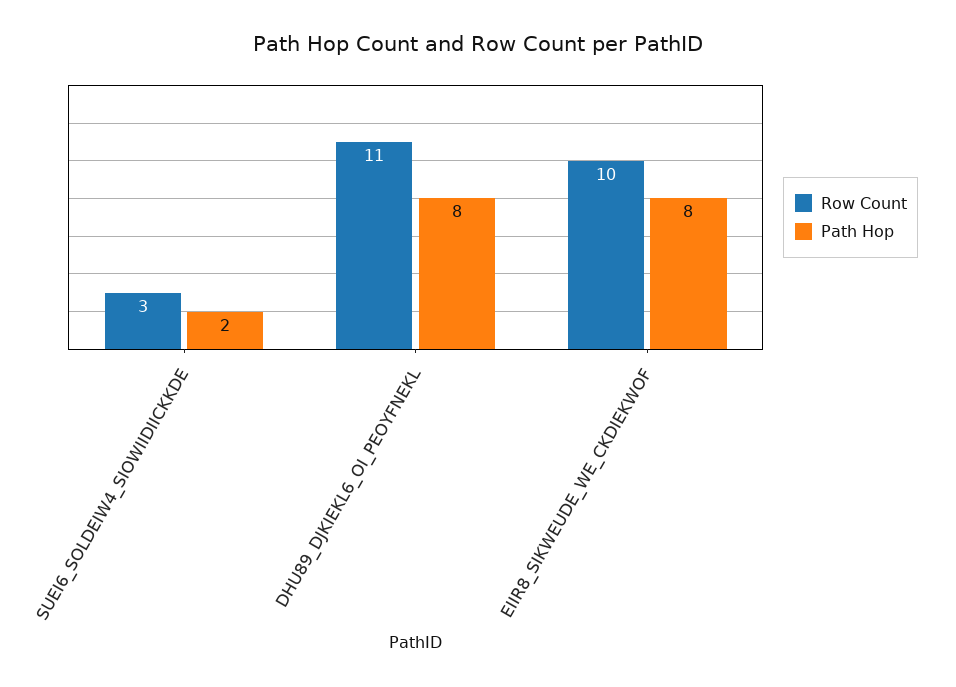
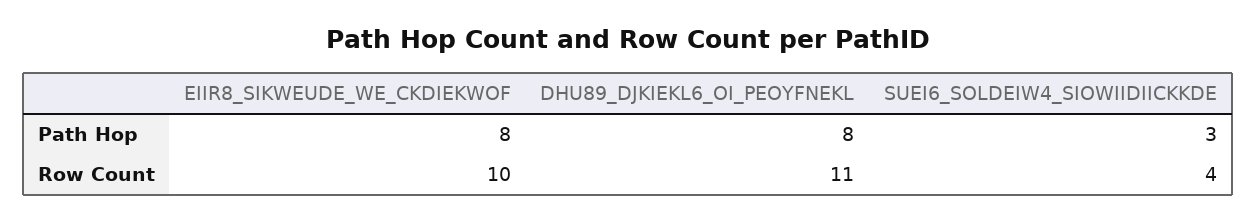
Row Count, SUEI6_SOLDEIW4_SIOWIIDIICKKDE: 3 -> 4
Path Hop, SUEI6_SOLDEIW4_SIOWIIDIICKKDE: 2 -> 3

